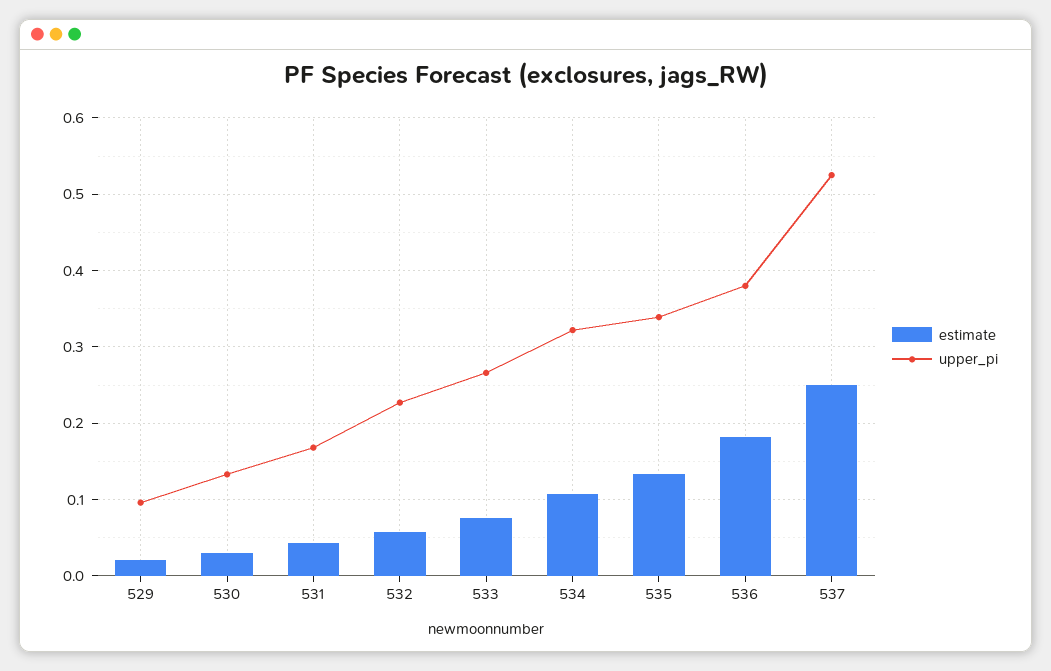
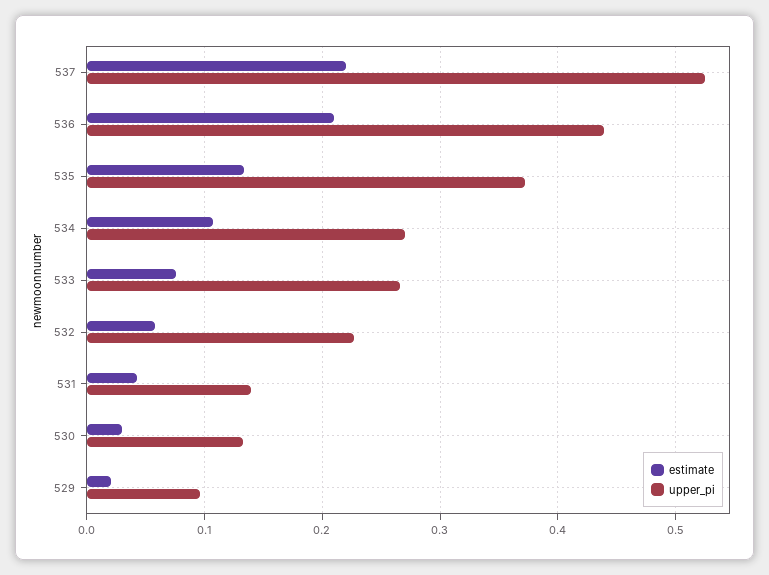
upper_pi, 531: 0.17 -> 0.14
upper_pi, 534: 0.32 -> 0.27
upper_pi, 535: 0.34 -> 0.37
estimate, 536: 0.18 -> 0.21
upper_pi, 536: 0.38 -> 0.44
estimate, 537: 0.25 -> 0.22

